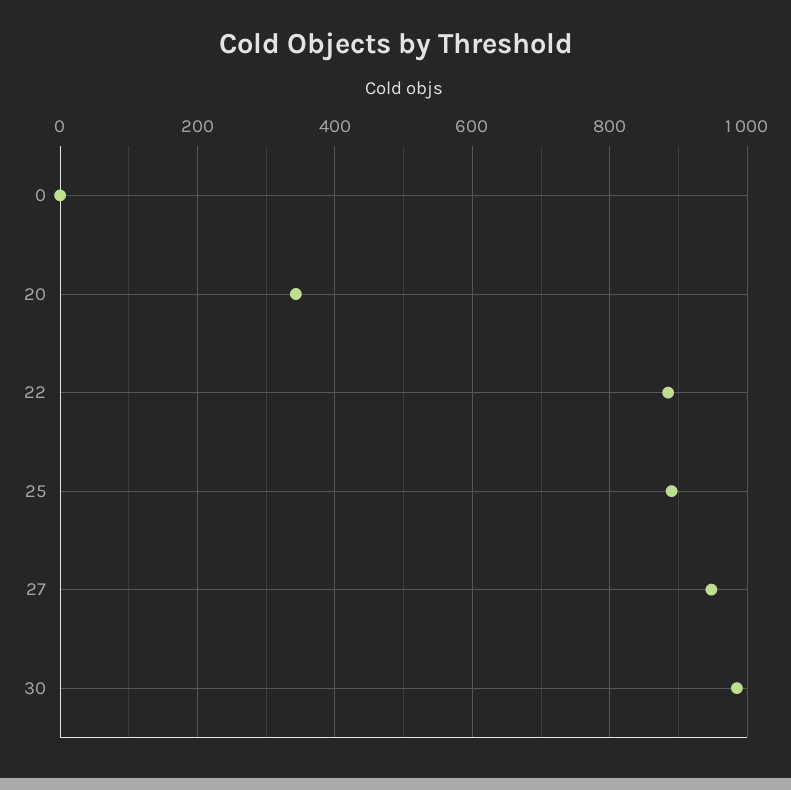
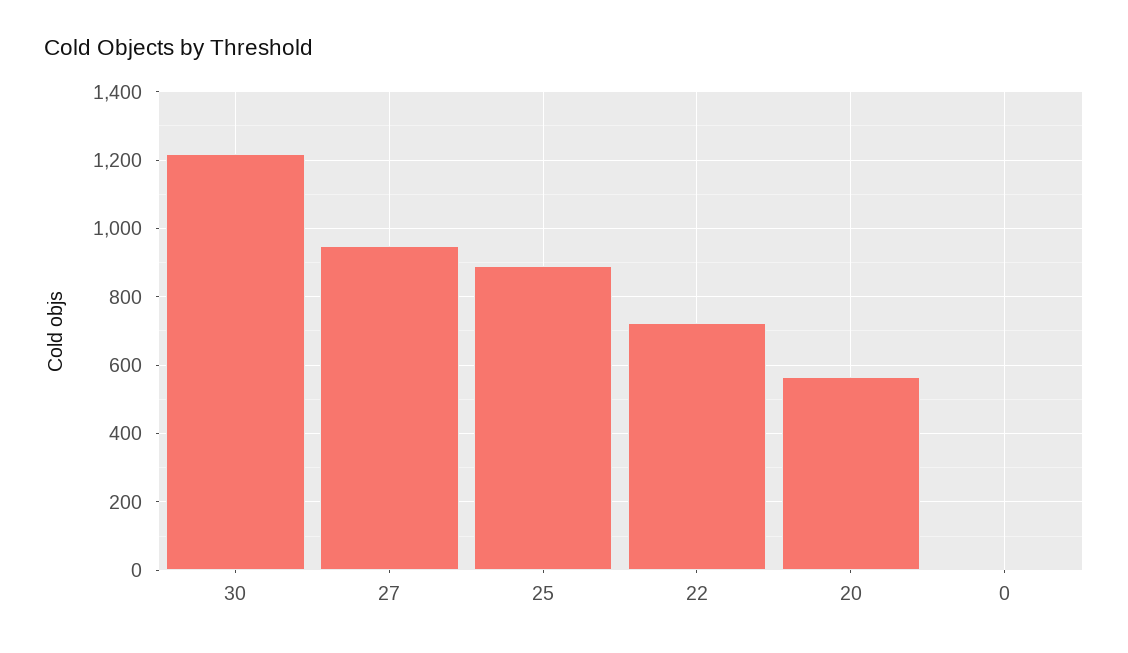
20: 340 -> 560
22: 880 -> 720
30: 980 -> 1220

